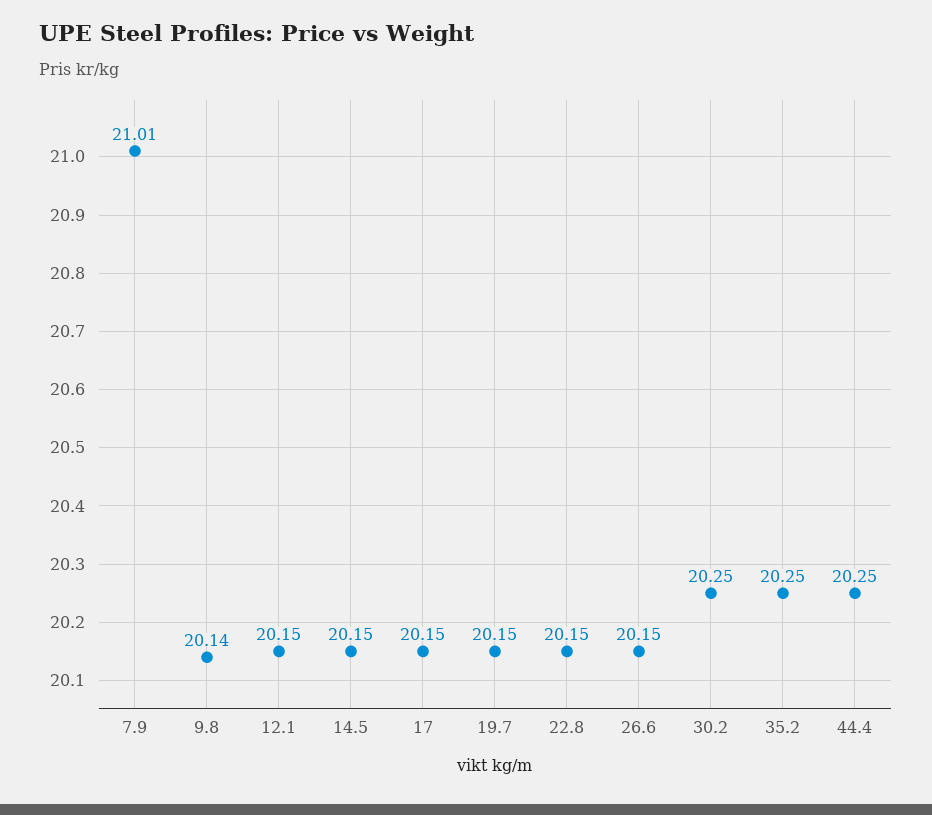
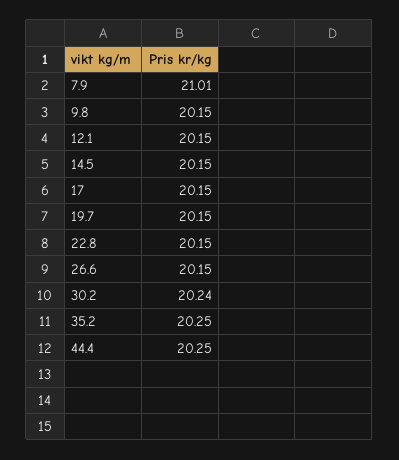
9.8: 20.14 -> 20.15
30.2: 20.25 -> 20.24

